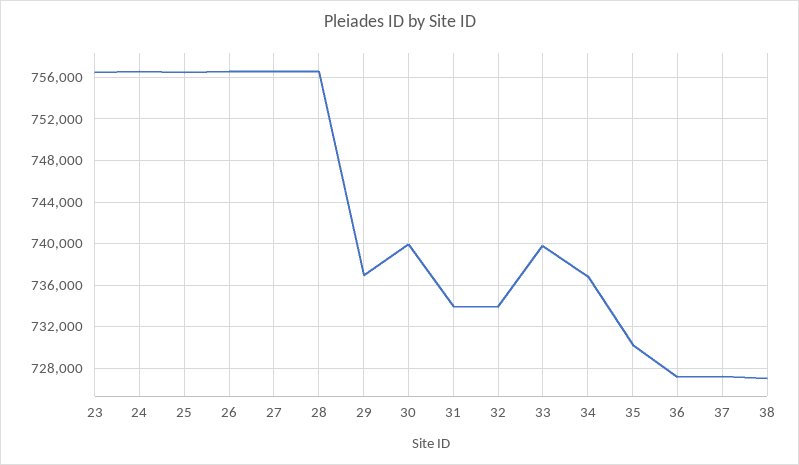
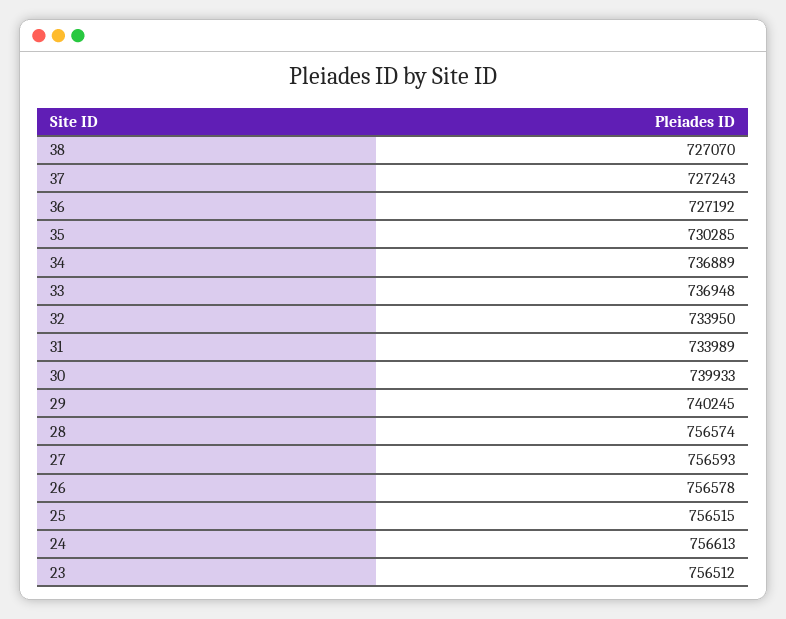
29: 737000 -> 740245
33: 740000 -> 736948

